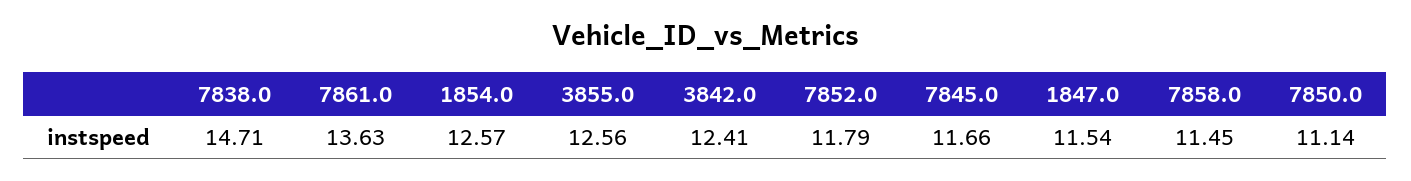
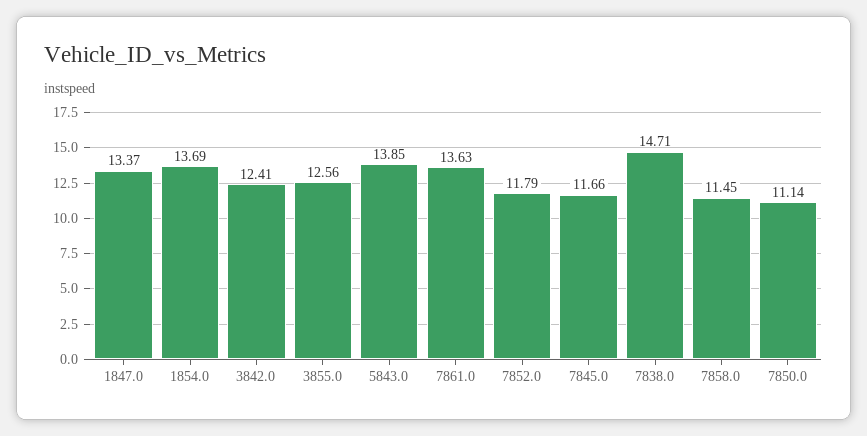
1854.0: 12.57 -> 13.69
1847.0: 11.54 -> 13.37
5843.0: none -> 13.85

